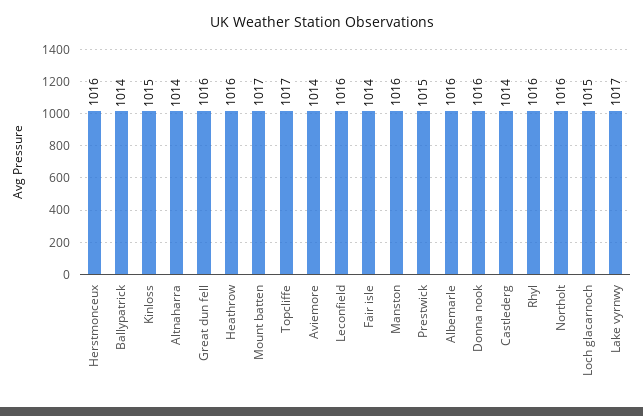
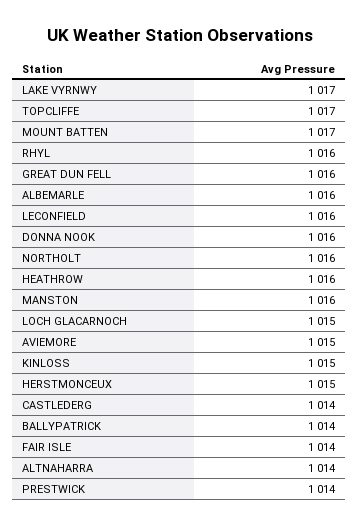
Herstmonceux: 1016 -> 1015
Aviemore: 1014 -> 1015
Prestwick: 1015 -> 1014

